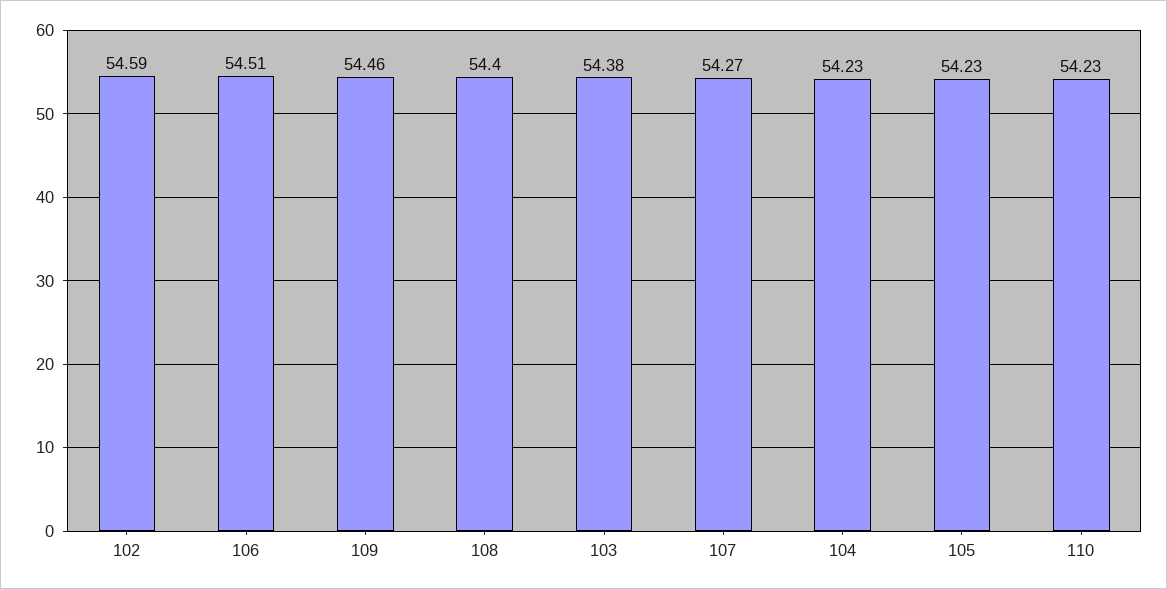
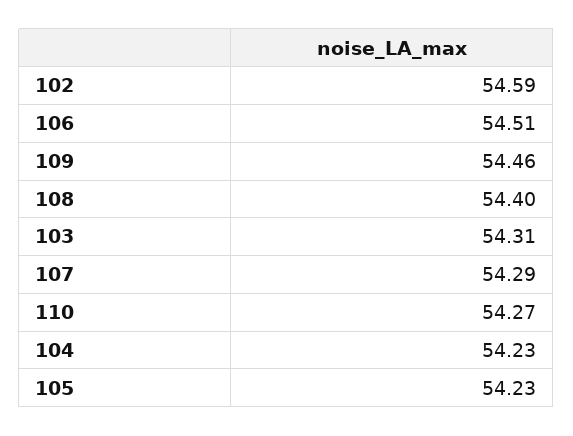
103: 54.38 -> 54.31
107: 54.27 -> 54.29
110: 54.23 -> 54.27

